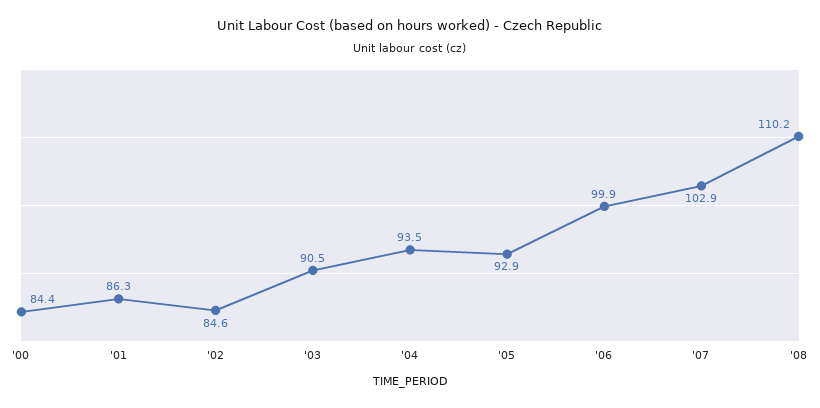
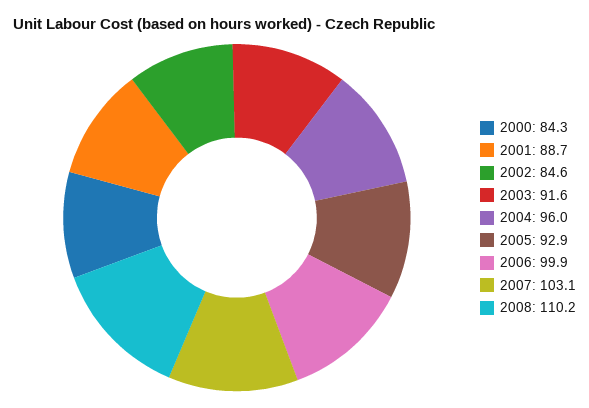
'00: 84.4 -> 84.3
'01: 86.3 -> 88.7
'03: 90.5 -> 91.6
'04: 93.5 -> 96
'07: 102.9 -> 103.1

